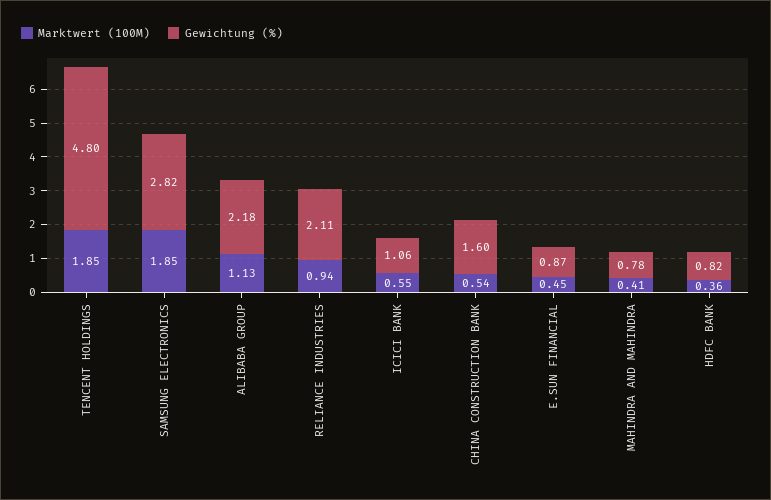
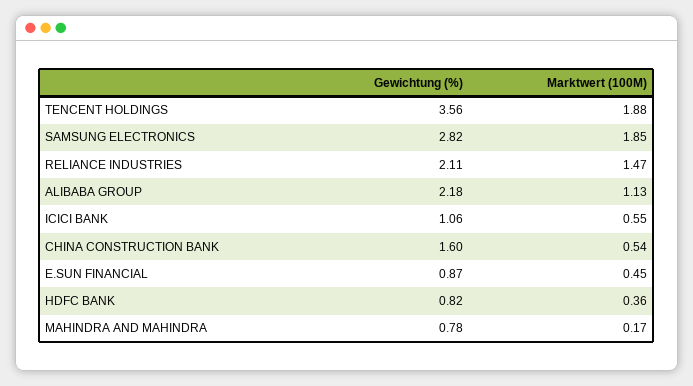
Marktwert (100M), TENCENT HOLDINGS: 1.85 -> 1.88
Gewichtung (%), TENCENT HOLDINGS: 4.8 -> 3.56
Marktwert (100M), RELIANCE INDUSTRIES: 0.94 -> 1.47
Marktwert (100M), MAHINDRA AND MAHINDRA: 0.41 -> 0.17

